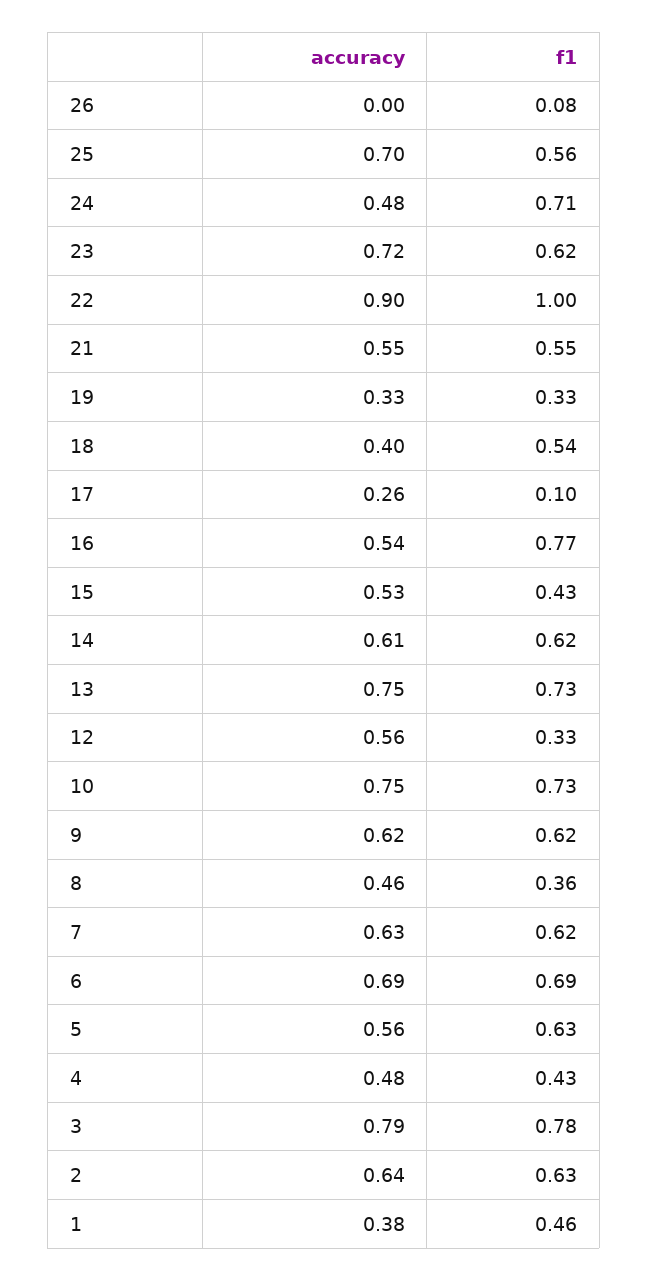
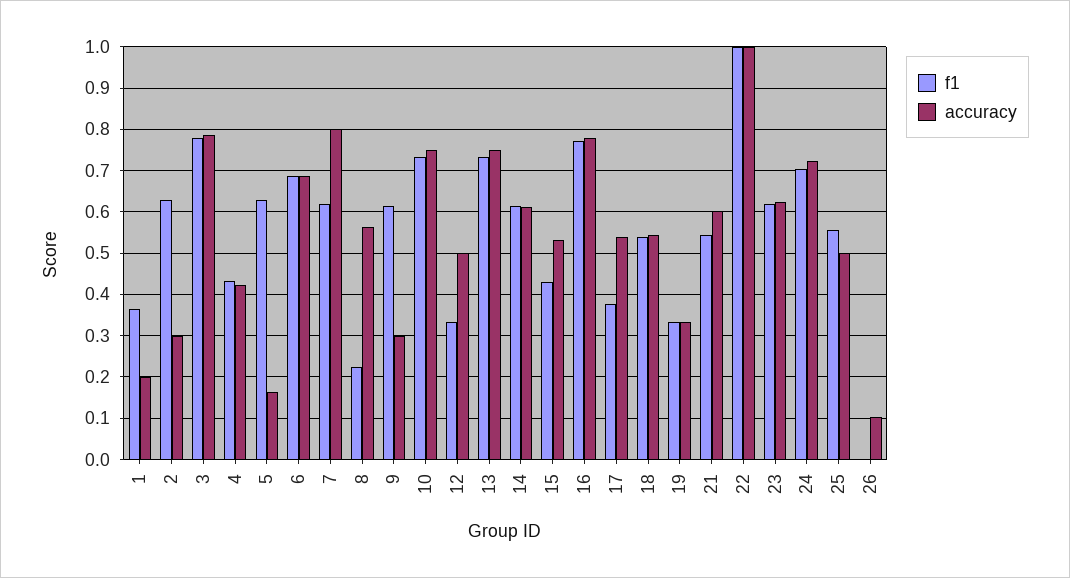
accuracy, 26: 0 -> 0.1
f1, 26: 0.08 -> 0
accuracy, 25: 0.7 -> 0.5
accuracy, 24: 0.48 -> 0.72
accuracy, 23: 0.72 -> 0.62
accuracy, 22: 0.9 -> 1
accuracy, 21: 0.55 -> 0.6
accuracy, 18: 0.4 -> 0.54
accuracy, 17: 0.26 -> 0.54
f1, 17: 0.1 -> 0.38
accuracy, 16: 0.54 -> 0.78
accuracy, 12: 0.56 -> 0.5
accuracy, 9: 0.62 -> 0.3
accuracy, 8: 0.46 -> 0.56
f1, 8: 0.36 -> 0.22
accuracy, 7: 0.63 -> 0.8
accuracy, 5: 0.56 -> 0.16
accuracy, 4: 0.48 -> 0.42
accuracy, 2: 0.64 -> 0.3
accuracy, 1: 0.38 -> 0.2
f1, 1: 0.46 -> 0.36

